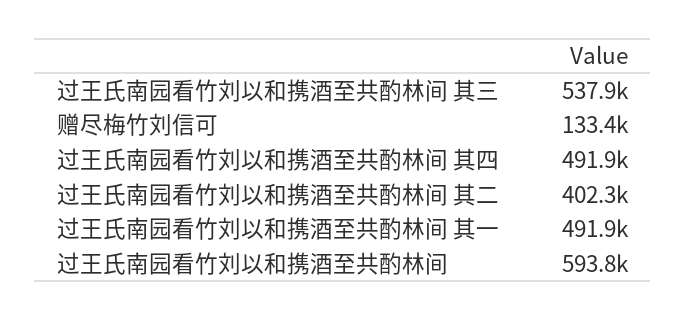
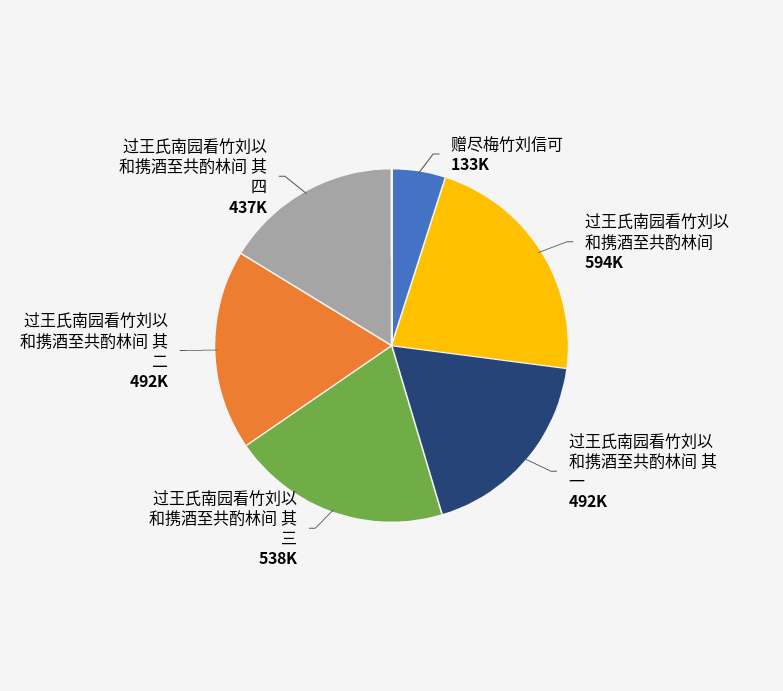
过王氏南园看竹刘以和携酒至共酌林间 其四: 491900 -> 437000
过王氏南园看竹刘以和携酒至共酌林间 其二: 402300 -> 492000

